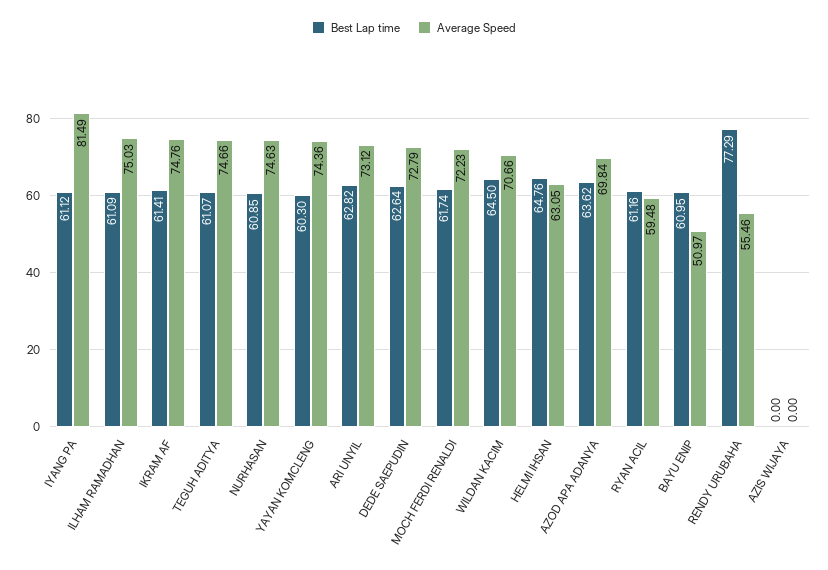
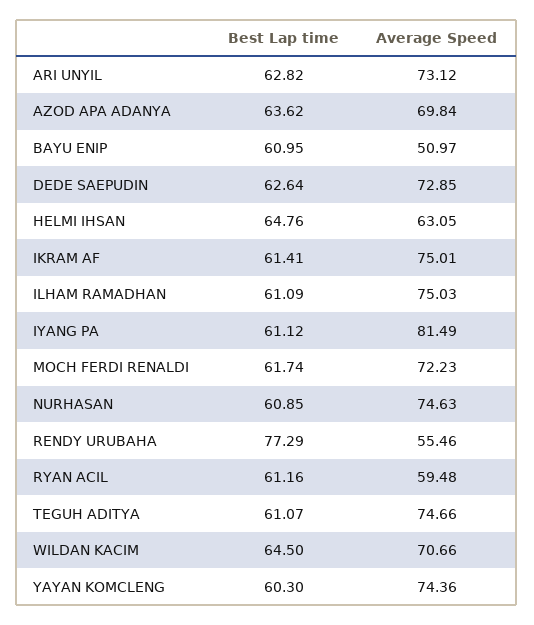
Average Speed, IKRAM AF: 74.76 -> 75.01
Average Speed, DEDE SAEPUDIN: 72.79 -> 72.85
Best Lap time, AZIS WIJAYA: 0 -> none
Average Speed, AZIS WIJAYA: 0 -> none

